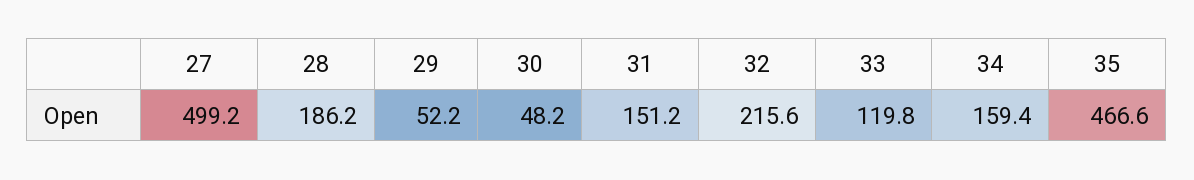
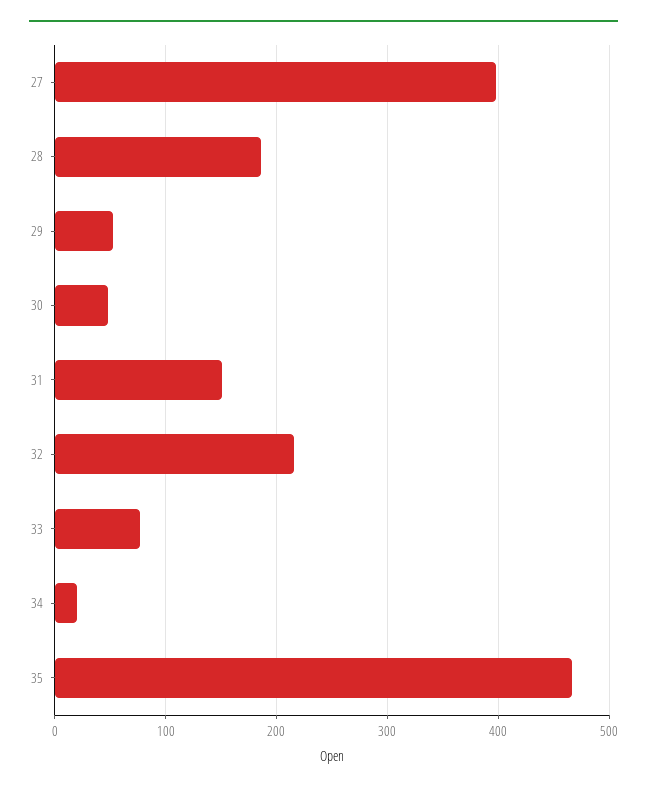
27: 499.2 -> 400
33: 119.8 -> 80
34: 159.4 -> 20

